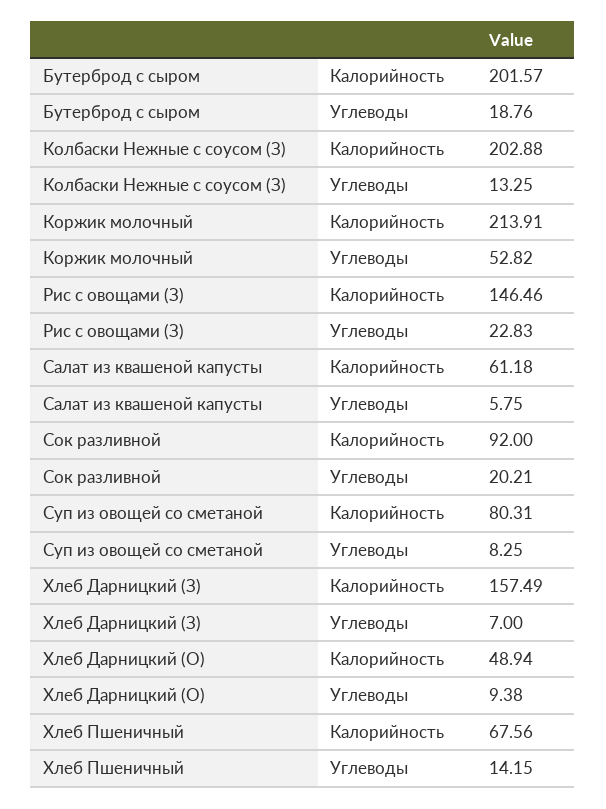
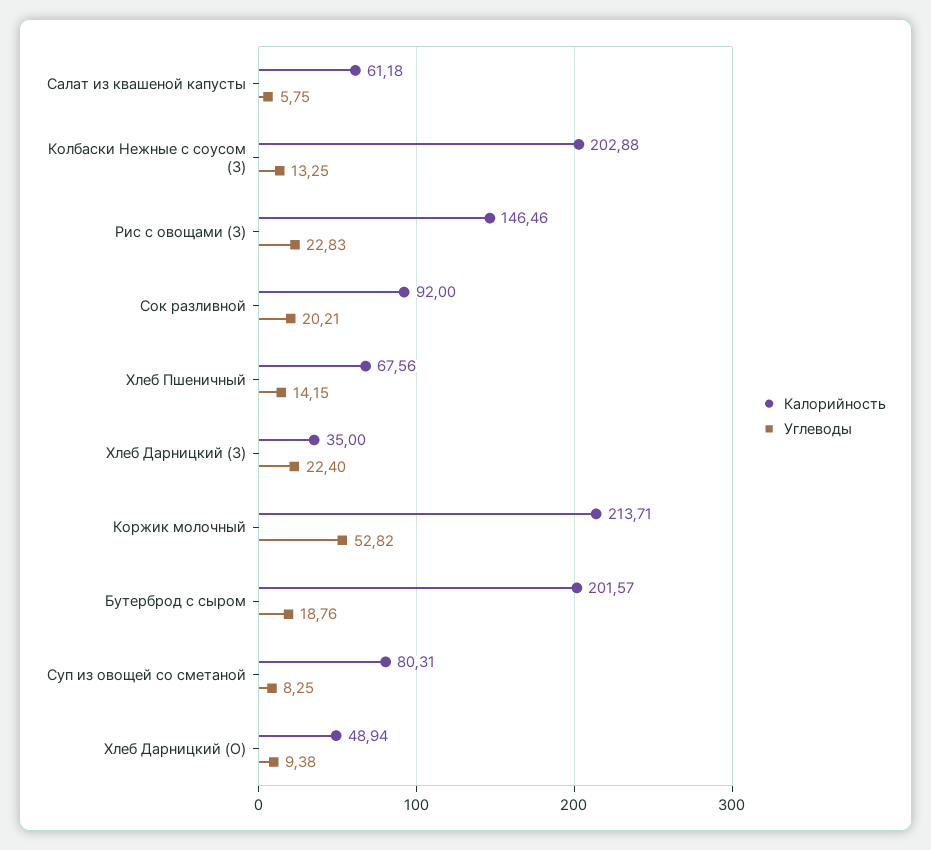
Калорийность, Коржик молочный: 213.91 -> 213.71
Калорийность, Хлеб Дарницкий (З): 157.49 -> 35
Углеводы, Хлеб Дарницкий (З): 7 -> 22.4

